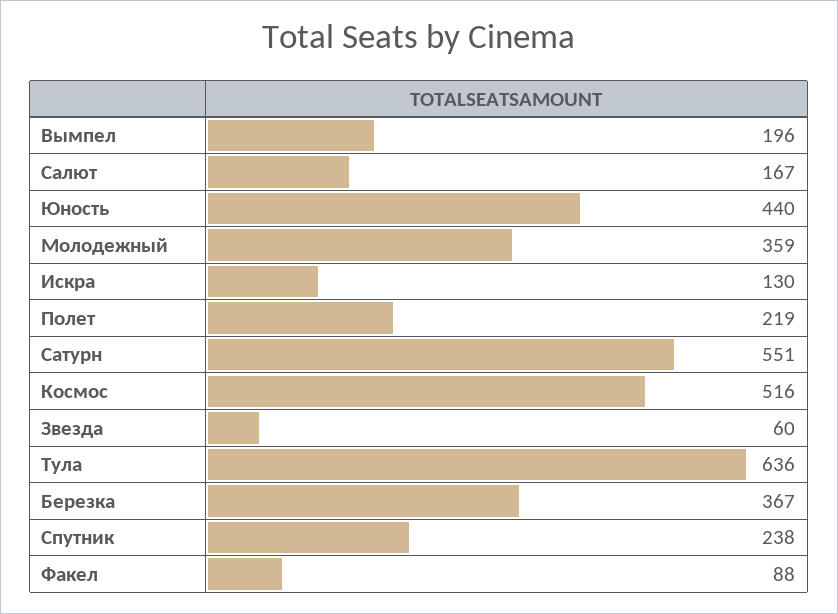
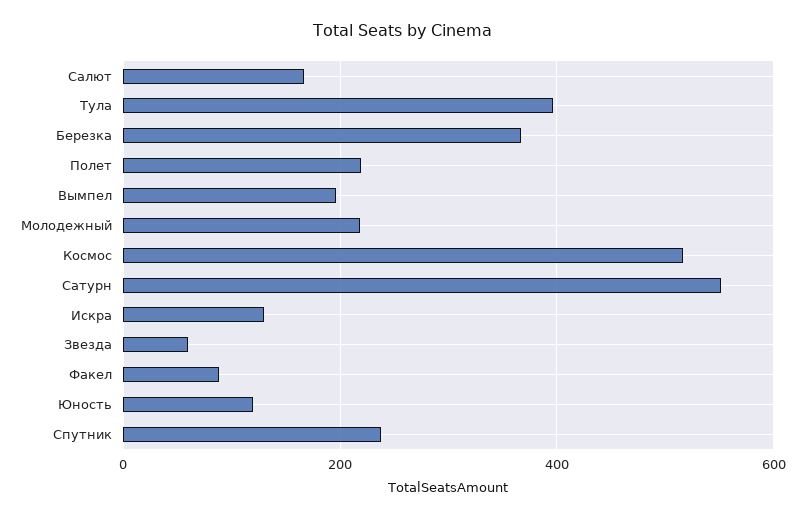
Юность: 440 -> 120
Молодежный: 359 -> 220
Тула: 636 -> 400

